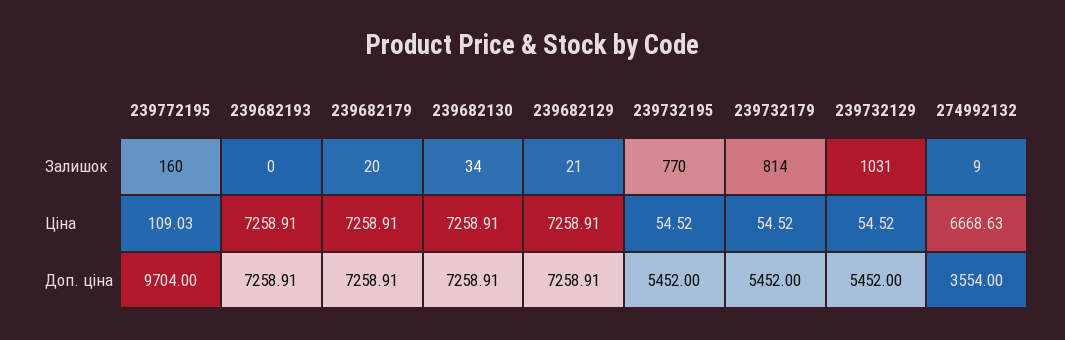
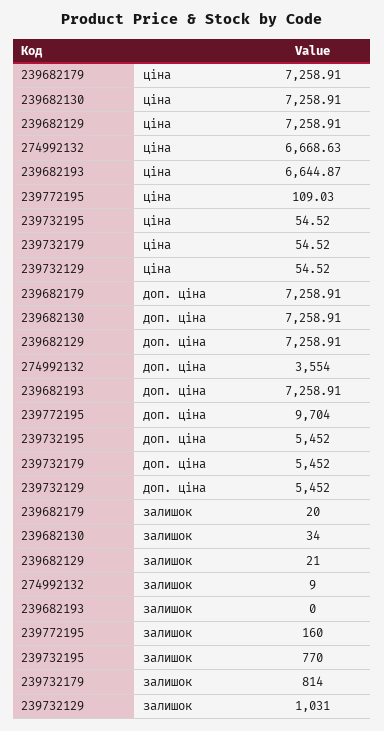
239682193, Ціна: 7258.91 -> 6644.87

